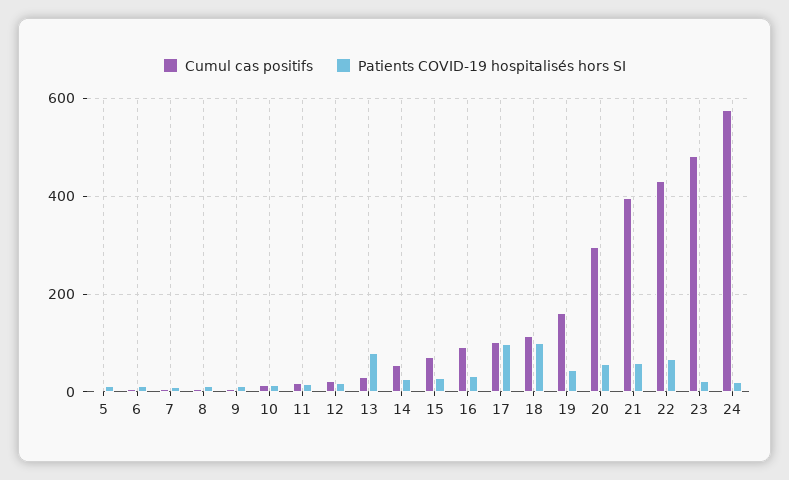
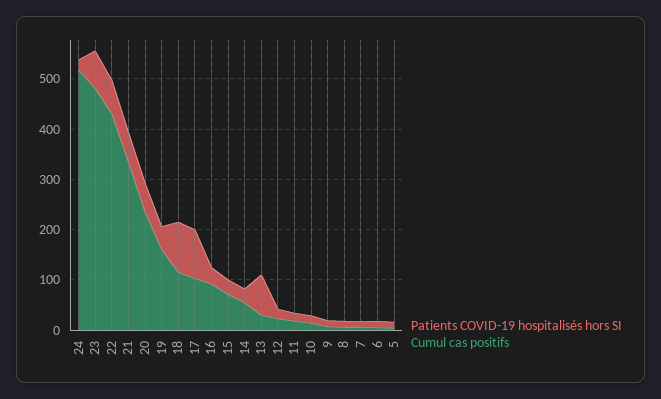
Cumul cas positifs, 20: 300 -> 240
Cumul cas positifs, 21: 400 -> 340
Patients COVID-19 hospitalisés hors SI, 23: 20 -> 80
Cumul cas positifs, 24: 580 -> 520

